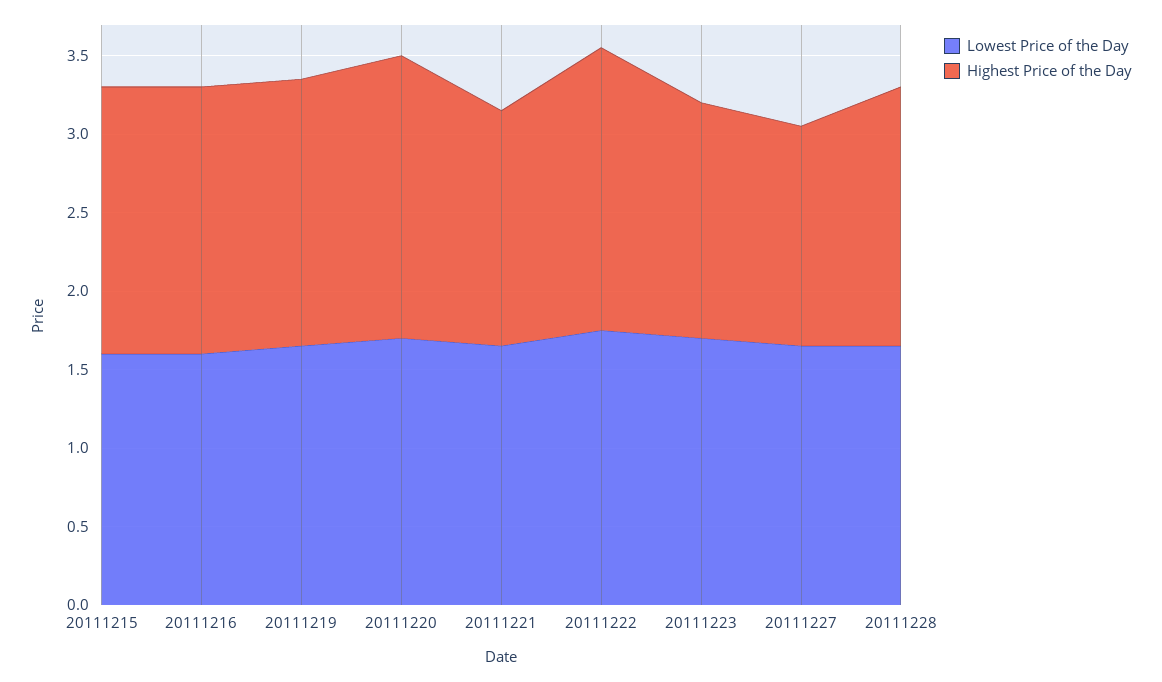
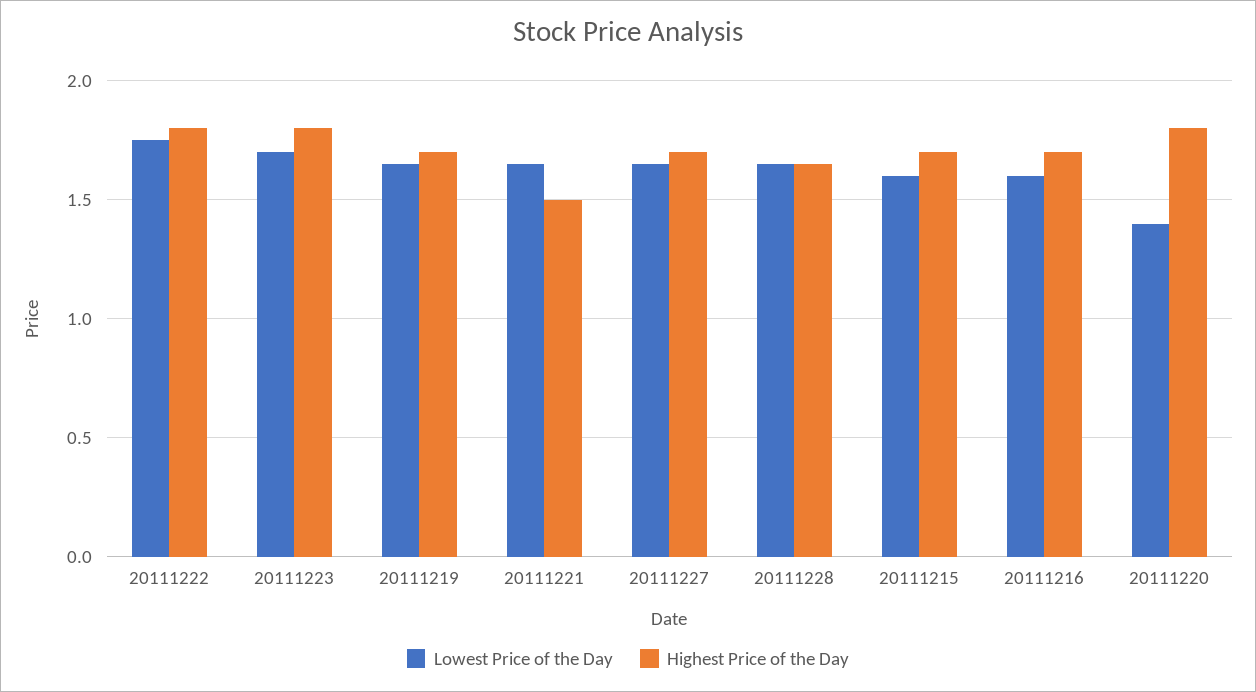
Lowest Price of the Day, 20111220: 1.7 -> 1.4
Highest Price of the Day, 20111223: 1.5 -> 1.8
Highest Price of the Day, 20111227: 1.4 -> 1.7

